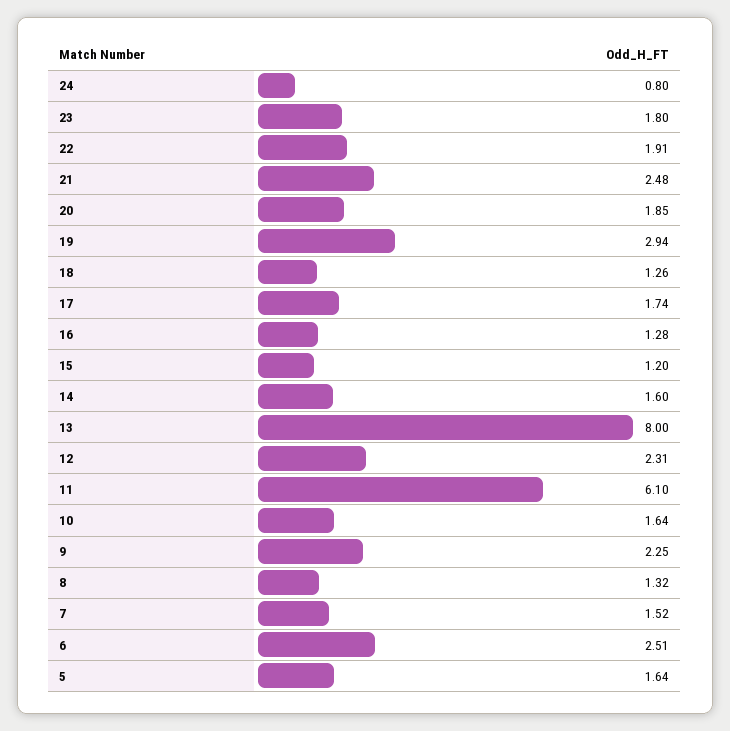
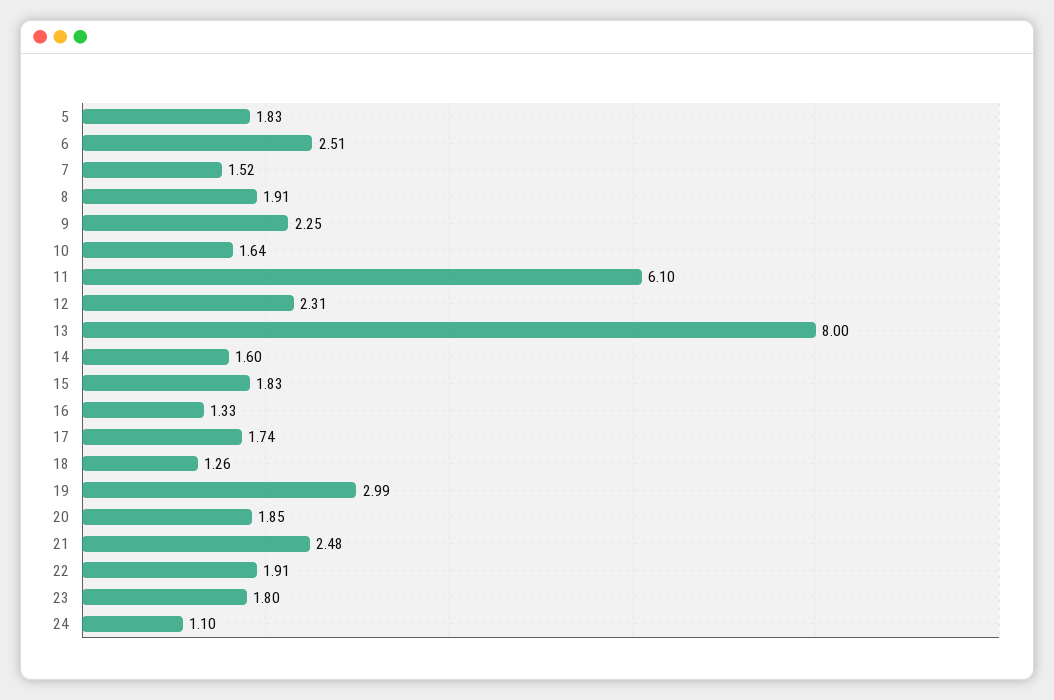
24: 0.8 -> 1.1
19: 2.94 -> 2.99
16: 1.28 -> 1.33
15: 1.2 -> 1.83
8: 1.32 -> 1.91
5: 1.64 -> 1.83

